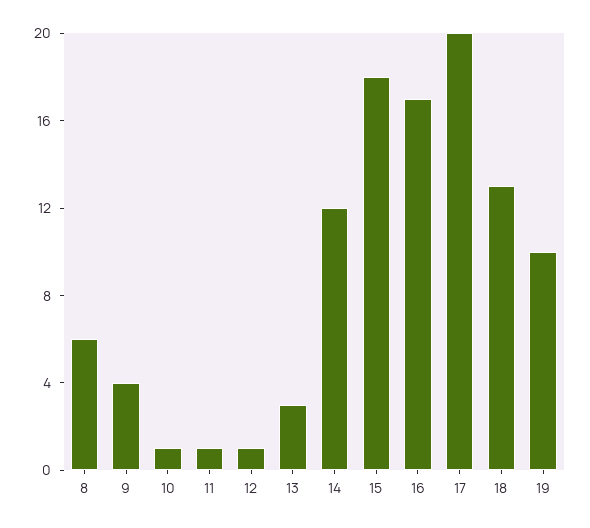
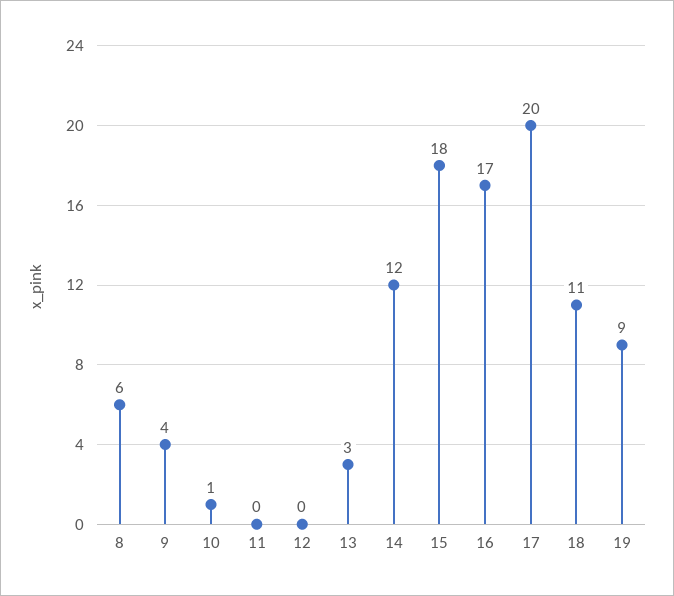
11: 1 -> 0
12: 1 -> 0
18: 13 -> 11
19: 10 -> 9

